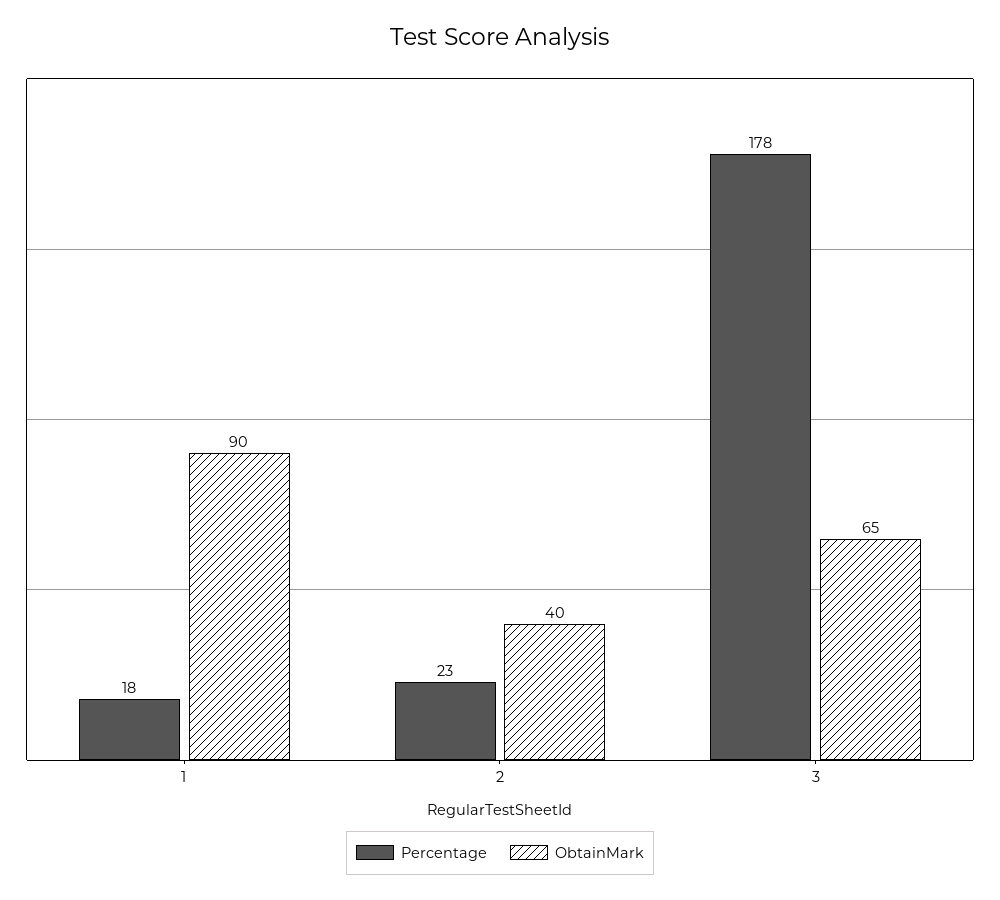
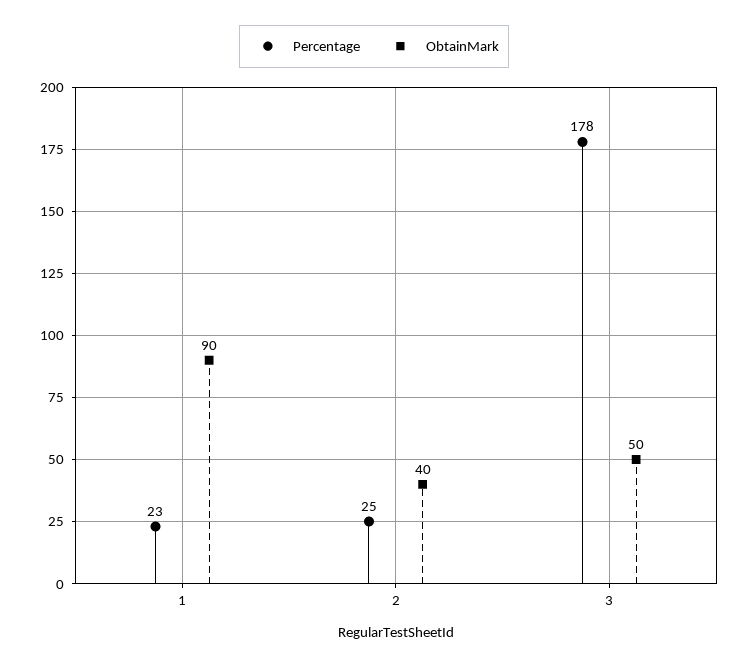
Percentage, 1: 18 -> 23
Percentage, 2: 23 -> 25
ObtainMark, 3: 65 -> 50

